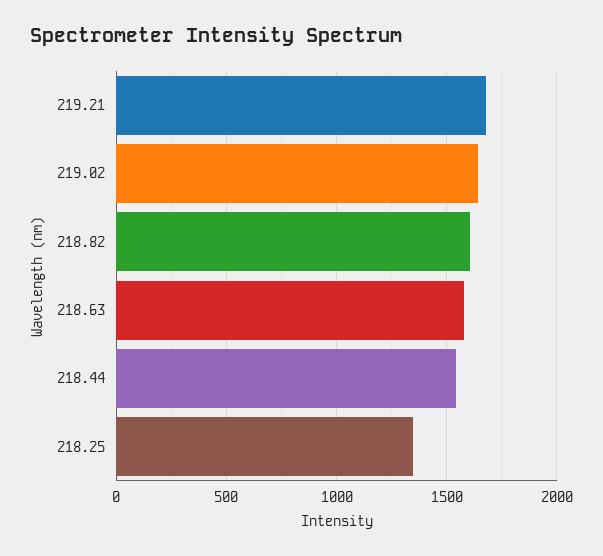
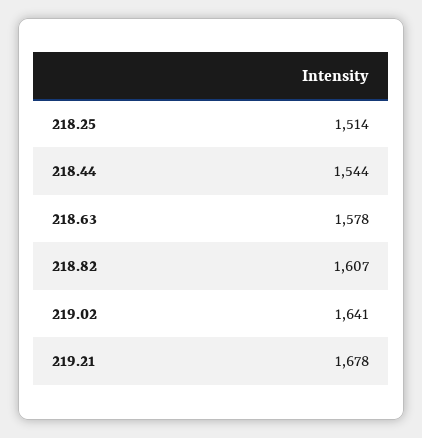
218.25: 1350 -> 1514

